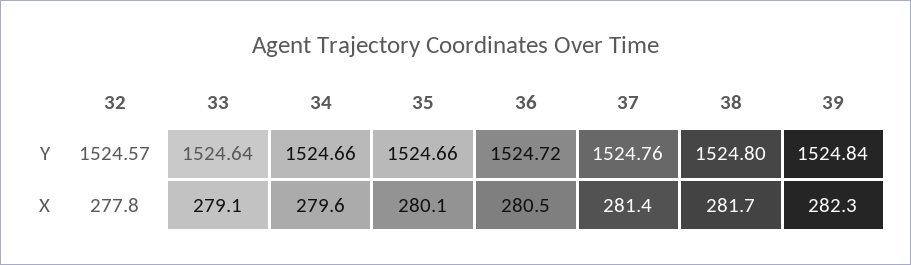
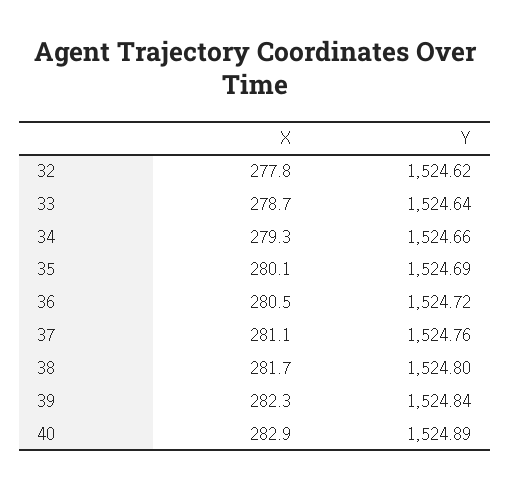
32, Y: 1524.57 -> 1524.62
35, Y: 1524.66 -> 1524.69
33, X: 279.1 -> 278.7
34, X: 279.6 -> 279.3
37, X: 281.4 -> 281.1
40, X: none -> 282.9
40, Y: none -> 1524.89

